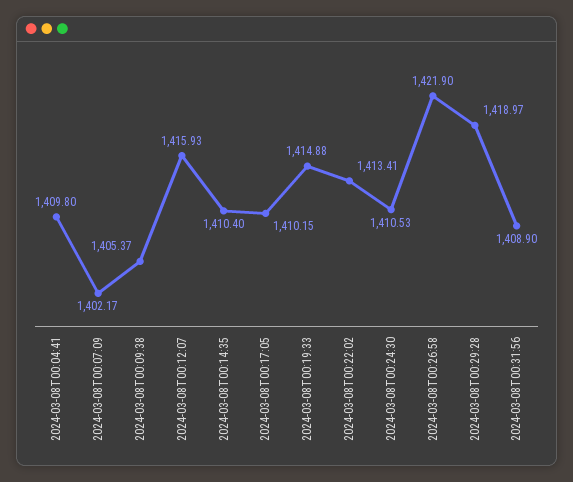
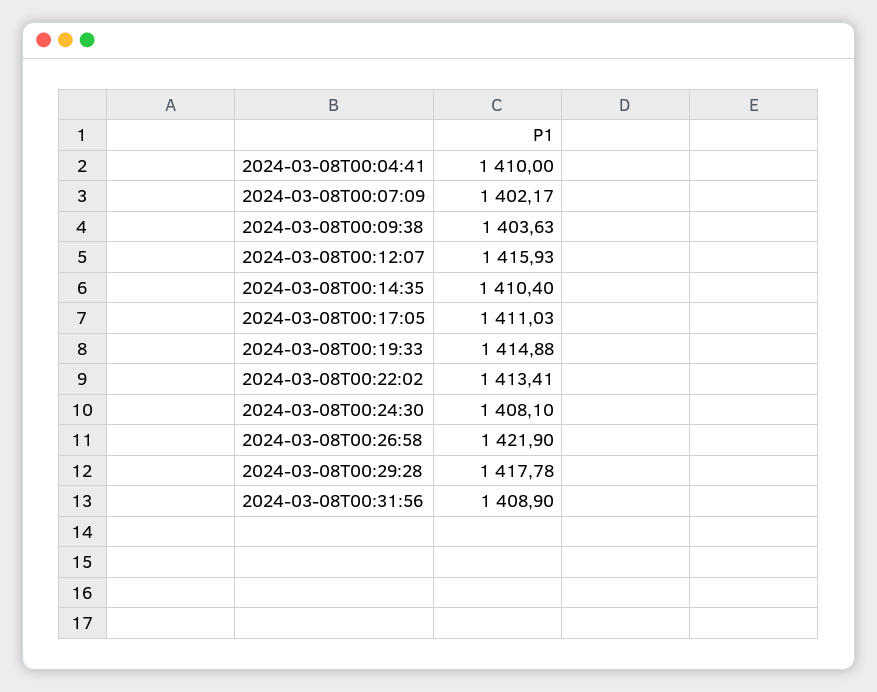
2024-03-08T00:04:41: 1409.8 -> 1410
2024-03-08T00:09:38: 1405.37 -> 1403.63
2024-03-08T00:17:05: 1410.15 -> 1411.03
2024-03-08T00:24:30: 1410.53 -> 1408.1
2024-03-08T00:29:28: 1418.97 -> 1417.78

